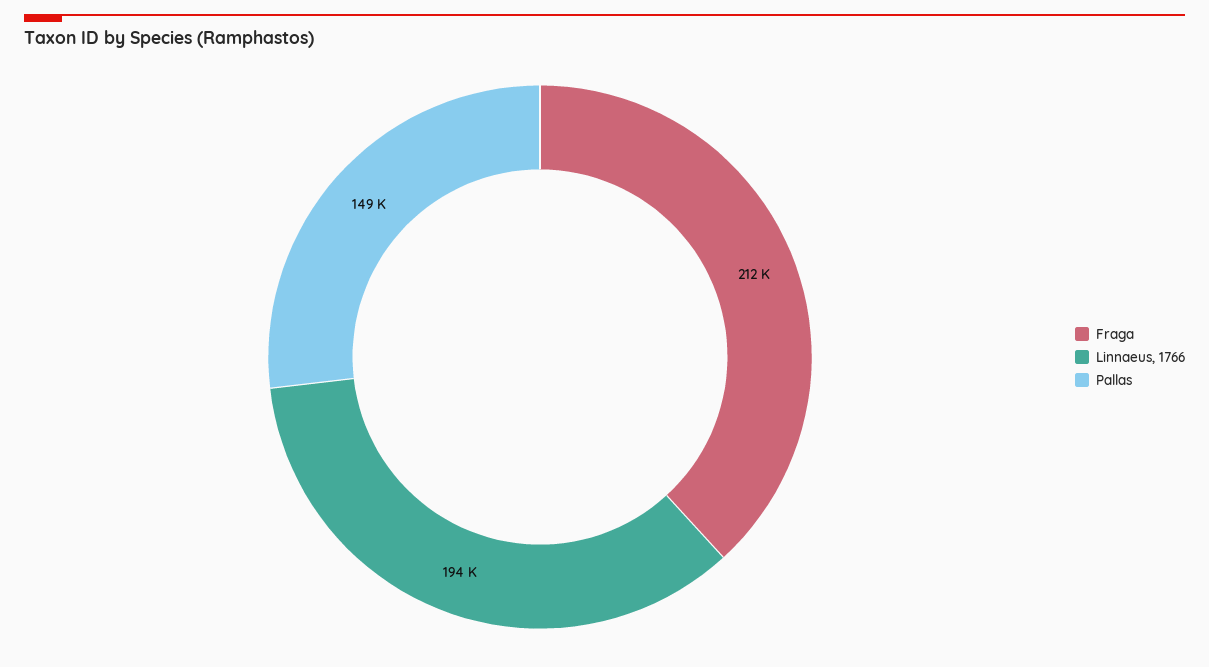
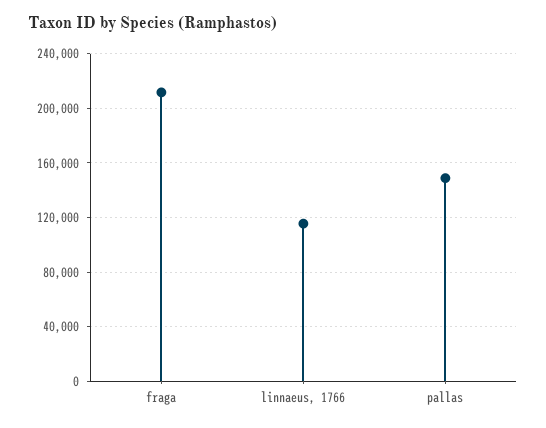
Linnaeus, 1766: 194000 -> 115000

